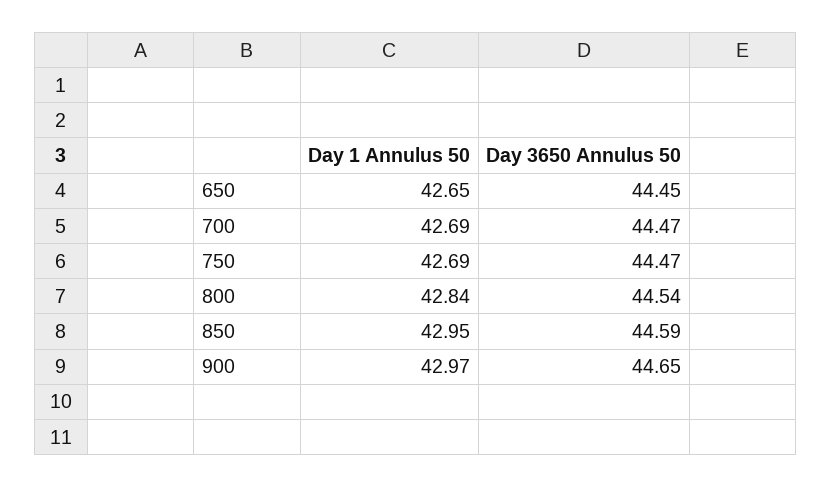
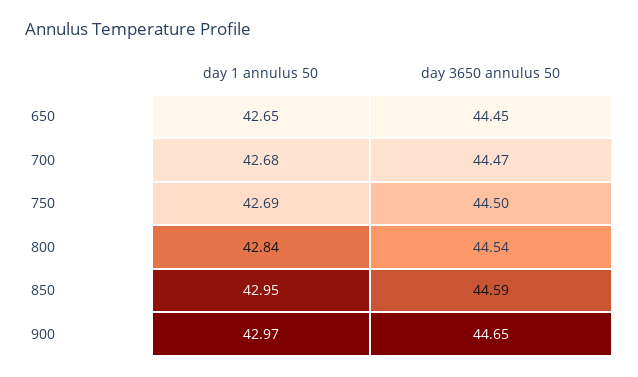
Day 1 Annulus 50, 700: 42.69 -> 42.68
Day 3650 Annulus 50, 750: 44.47 -> 44.5

